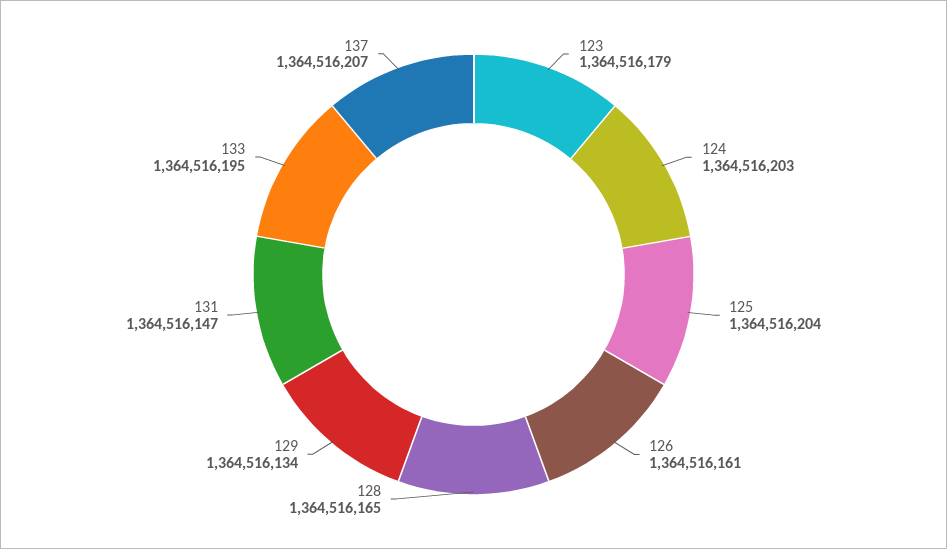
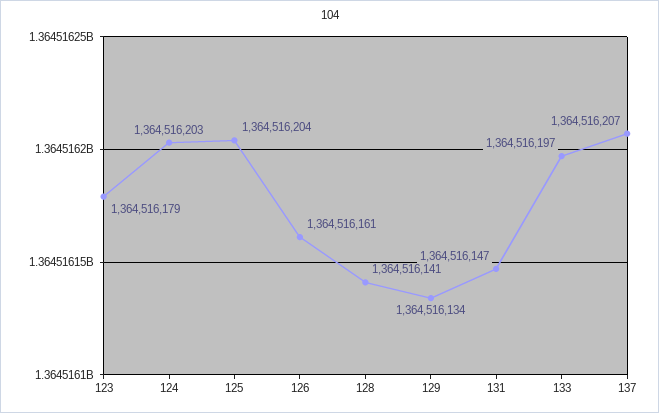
128: 1364516165 -> 1364516141
133: 1364516195 -> 1364516197

